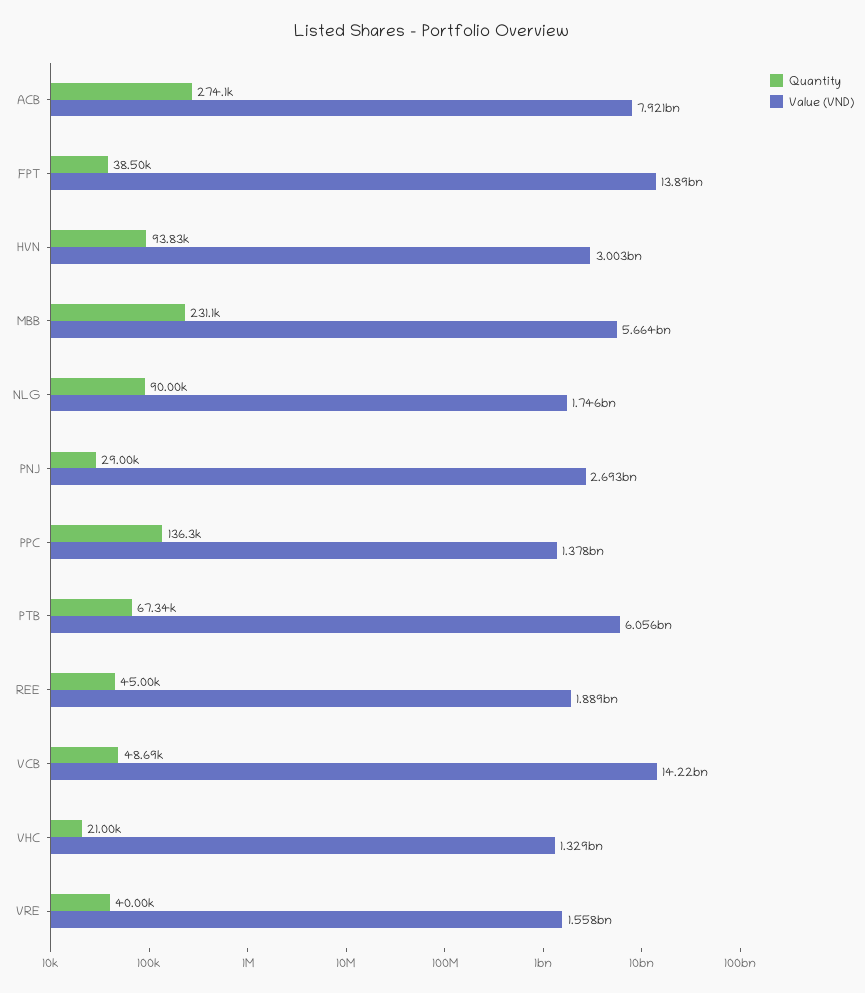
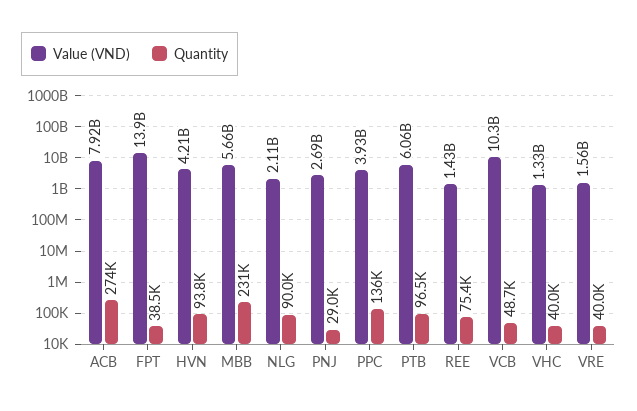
Value (VND), HVN: 3003000000 -> 4210000000
Value (VND), NLG: 1746000000 -> 2110000000
Value (VND), PPC: 1378000000 -> 3930000000
Quantity, PTB: 67340 -> 96500
Quantity, REE: 45000 -> 75400
Value (VND), REE: 1889000000 -> 1430000000
Value (VND), VCB: 14220000000 -> 10300000000
Quantity, VHC: 21000 -> 40000

